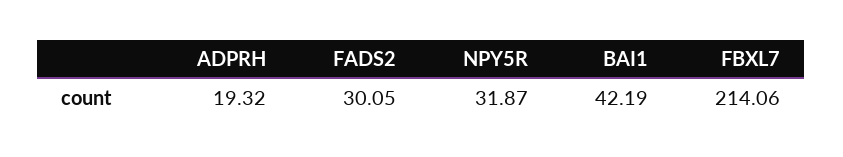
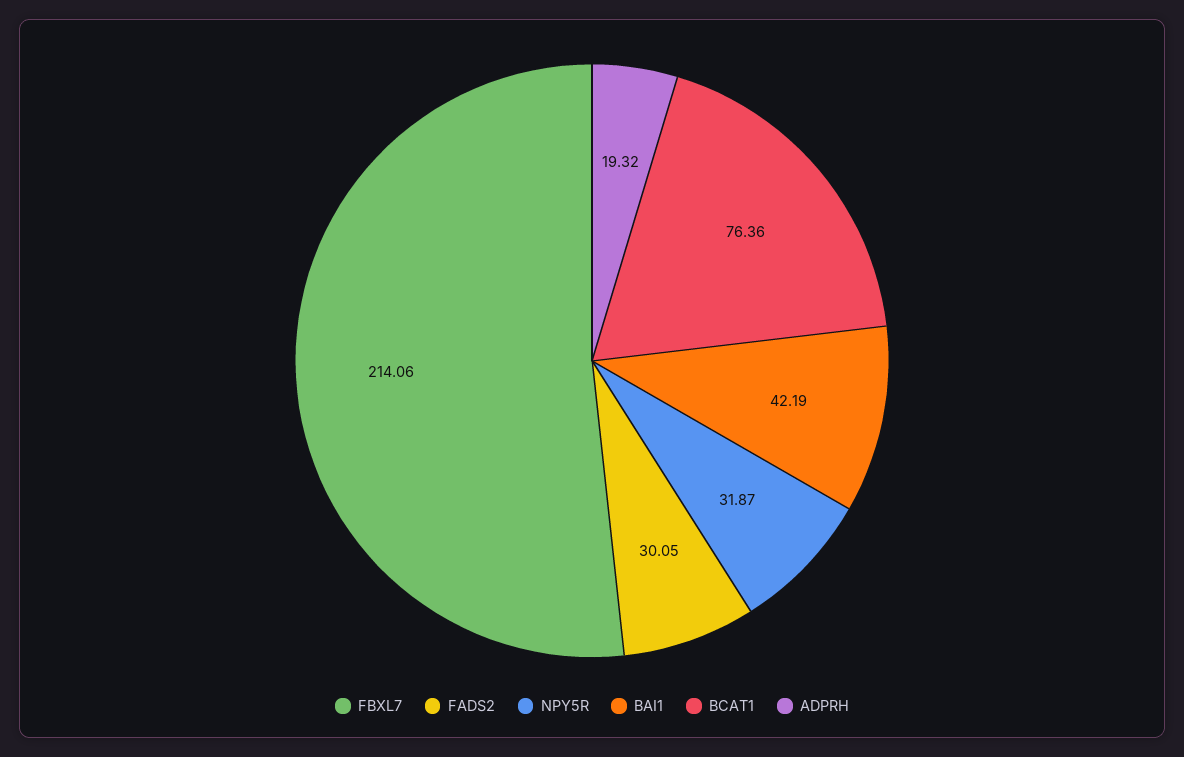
BCAT1: none -> 76.36

